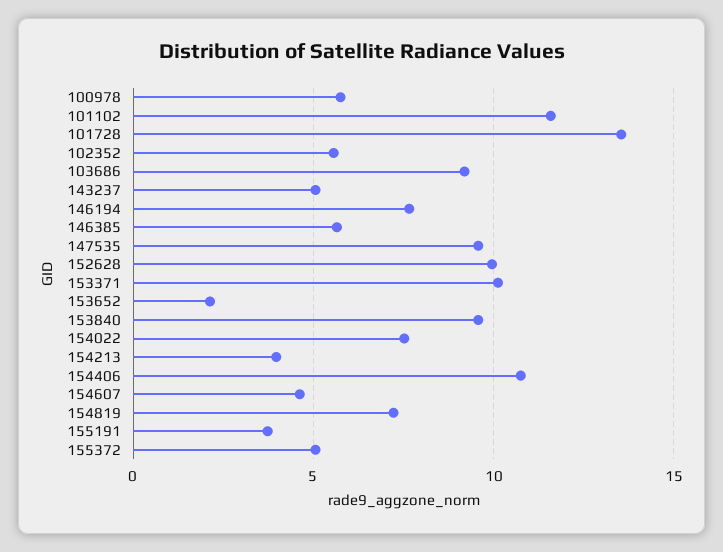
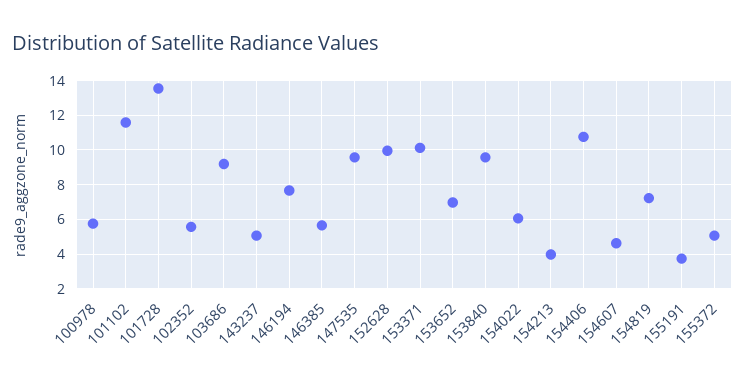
153652: 2 -> 7
154022: 7.5 -> 6

